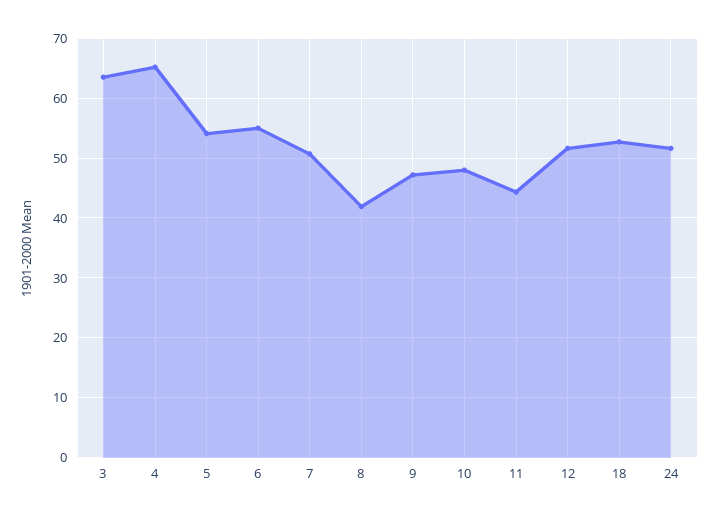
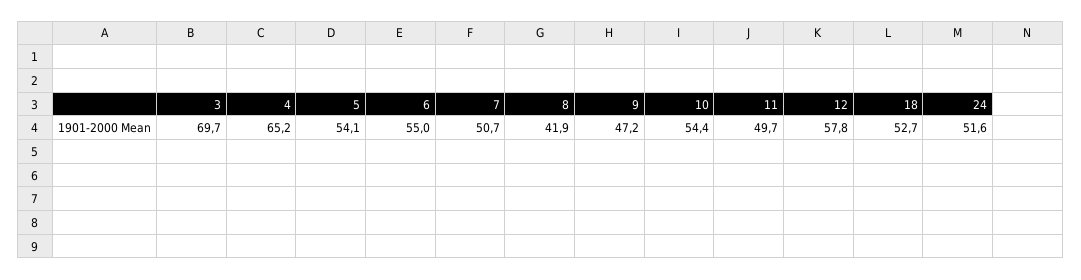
3: 64 -> 69.7
10: 48 -> 54.4
11: 44 -> 49.7
12: 52 -> 57.8

